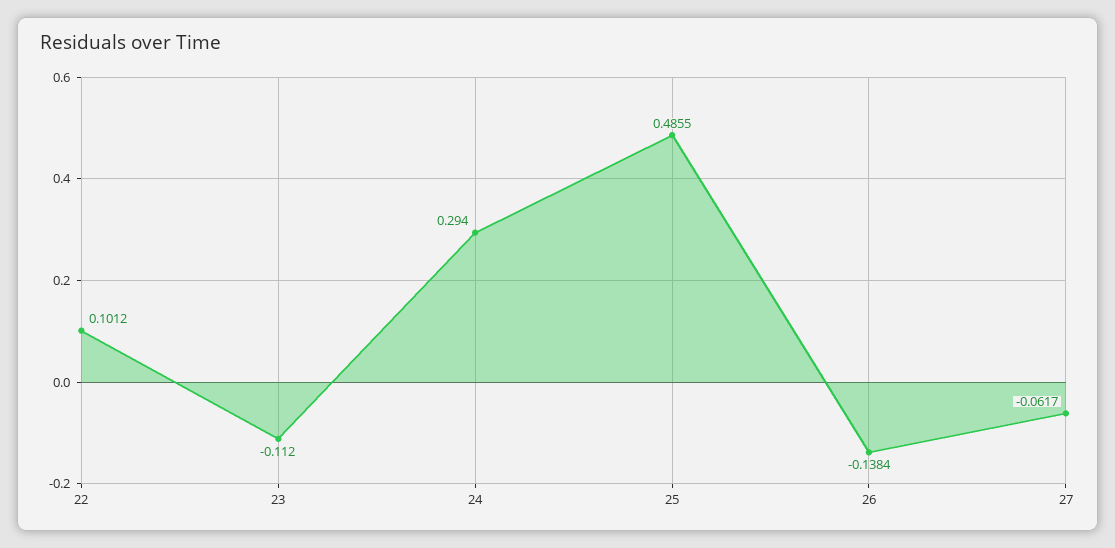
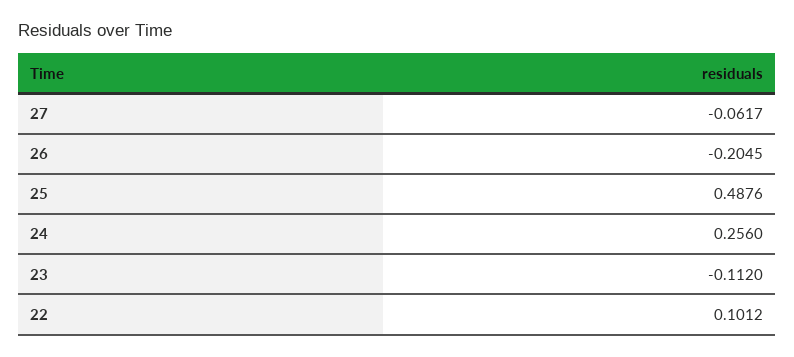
24: 0.294 -> 0.256
25: 0.4855 -> 0.4876
26: -0.1384 -> -0.2045

